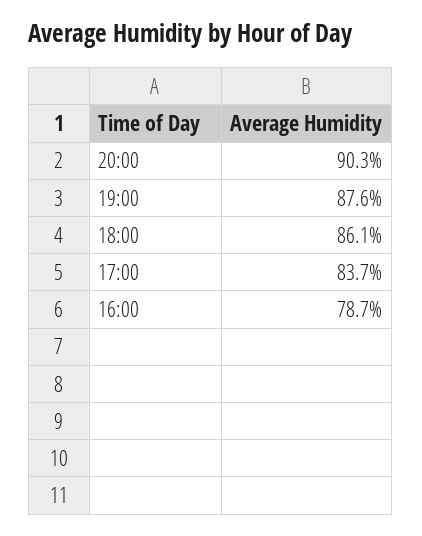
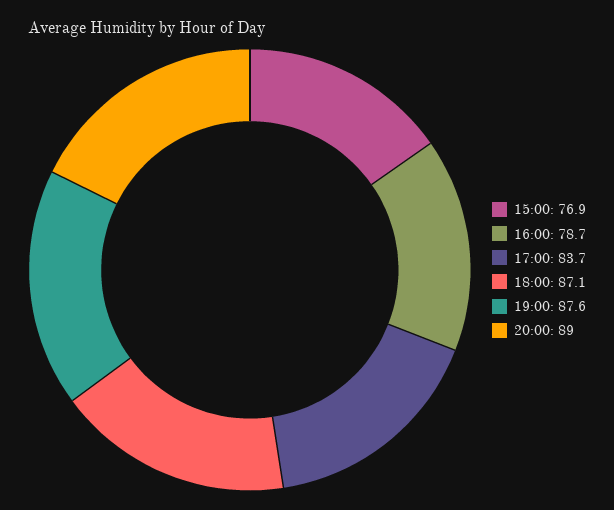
20:00: 90.3 -> 89
18:00: 86.1 -> 87.1
15:00: none -> 76.9

